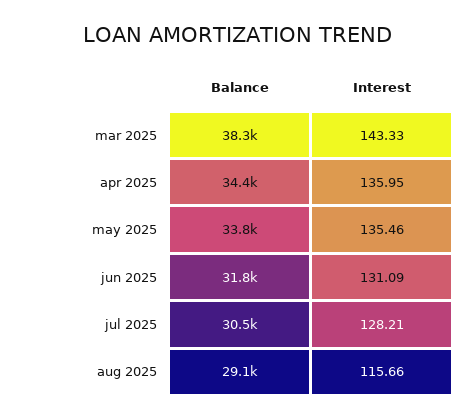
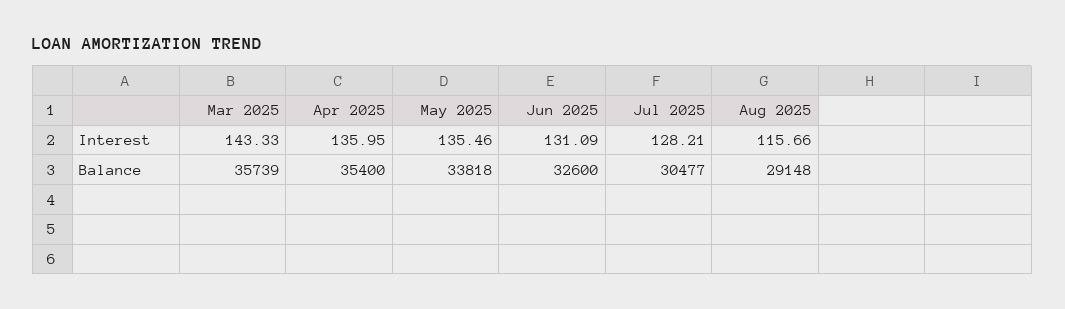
Balance, mar 2025: 38300 -> 35739
Balance, apr 2025: 34400 -> 35400
Balance, jun 2025: 31800 -> 32600

